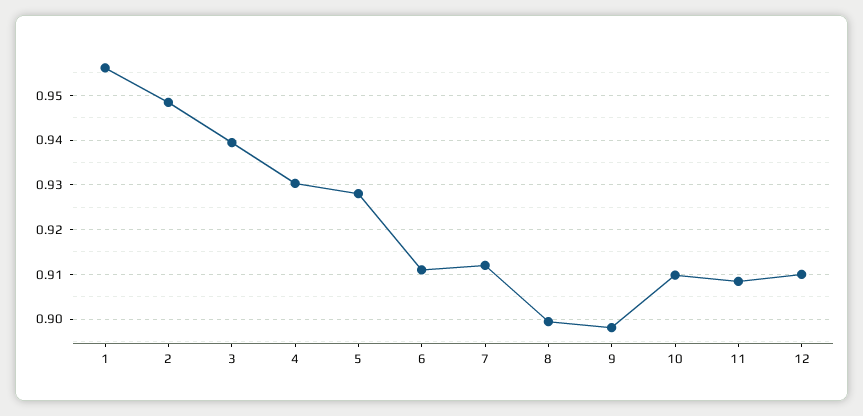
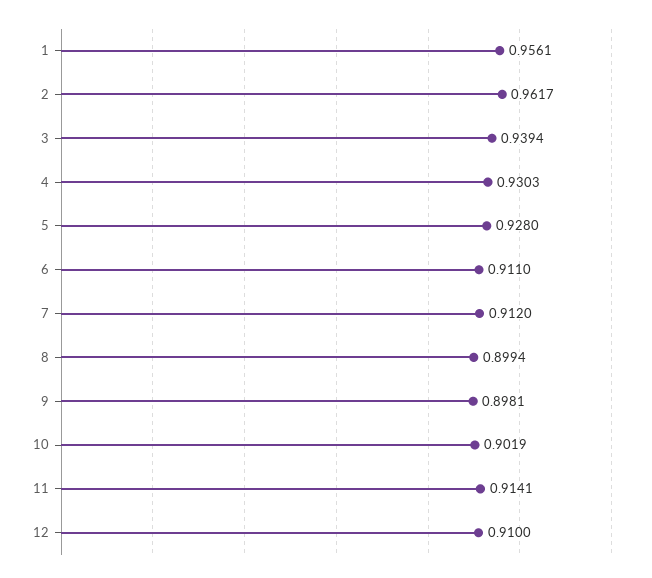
2: 0.948 -> 0.9617
10: 0.91 -> 0.9019
11: 0.908 -> 0.9141

